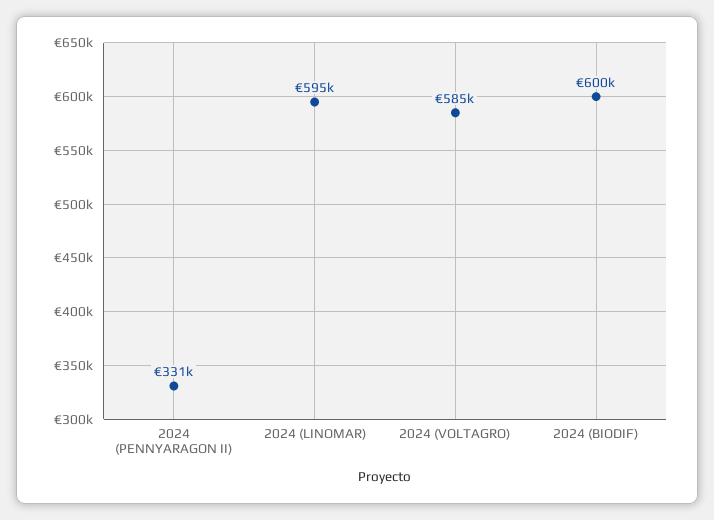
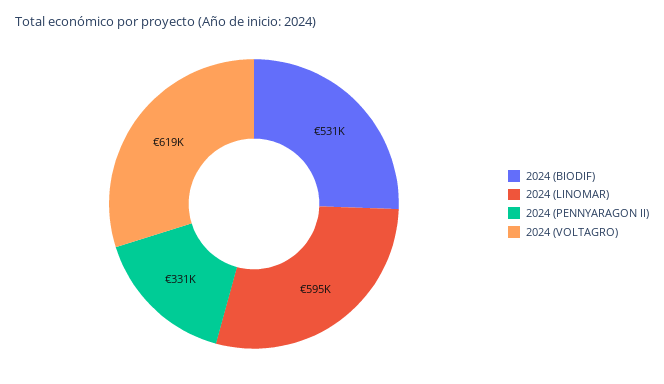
2024 (VOLTAGRO): 585000 -> 619000
2024 (BIODIF): 600000 -> 531000

